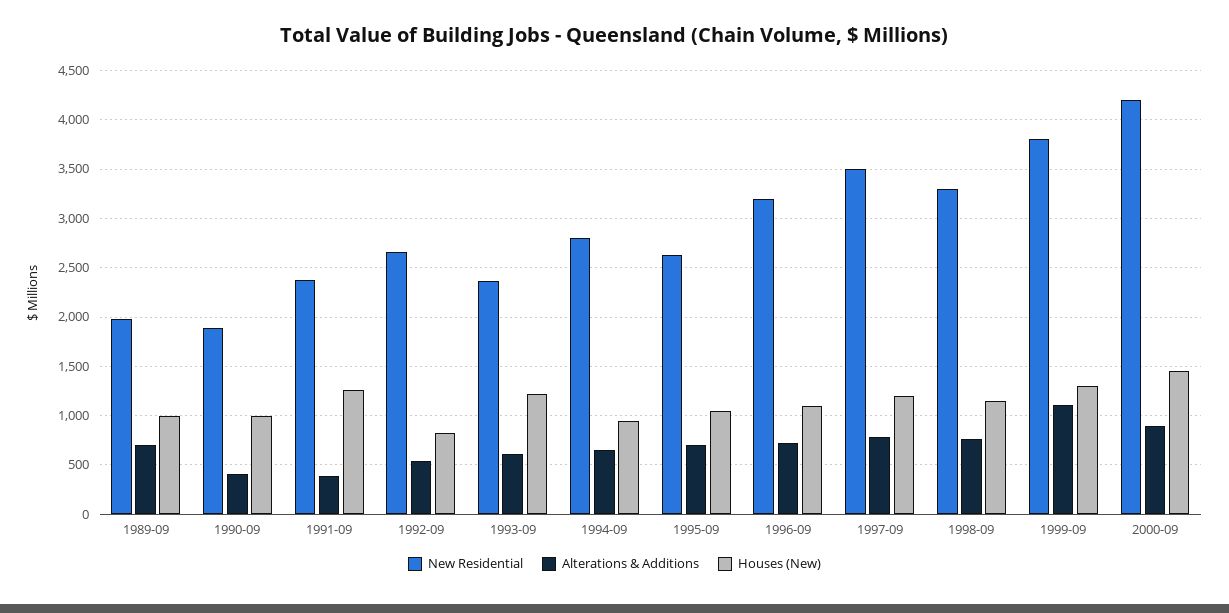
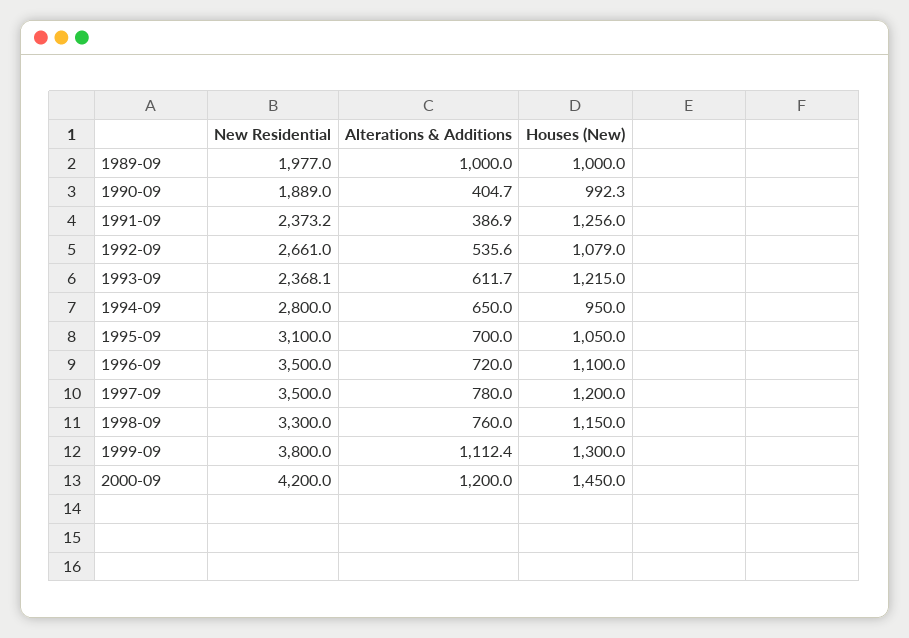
Alterations & Additions, 1989-09: 700 -> 1000
Houses (New), 1992-09: 800 -> 1079
New Residential, 1995-09: 2600 -> 3100
New Residential, 1996-09: 3200 -> 3500
Alterations & Additions, 2000-09: 900 -> 1200

